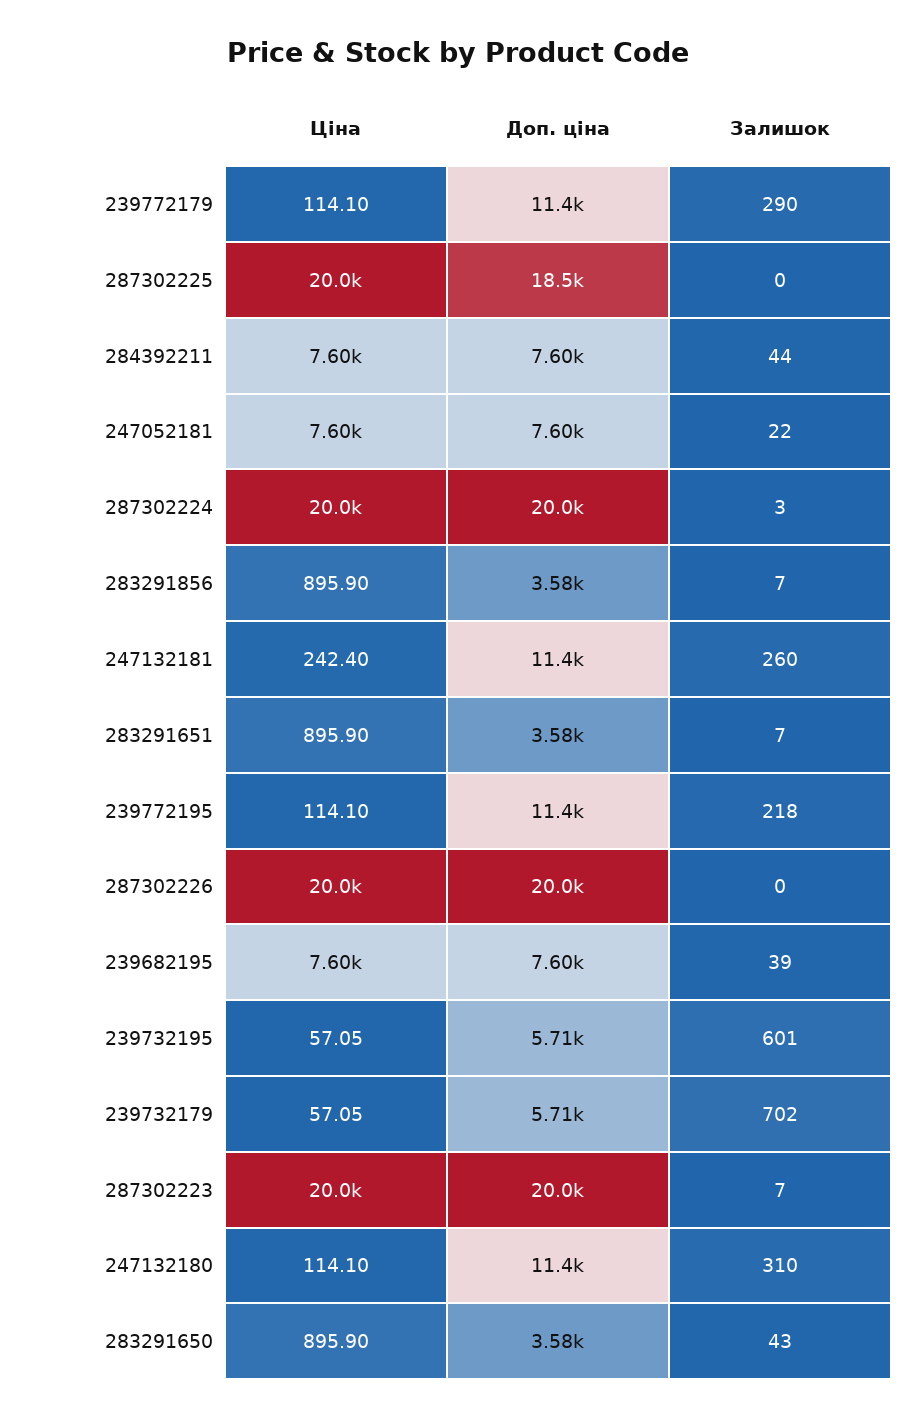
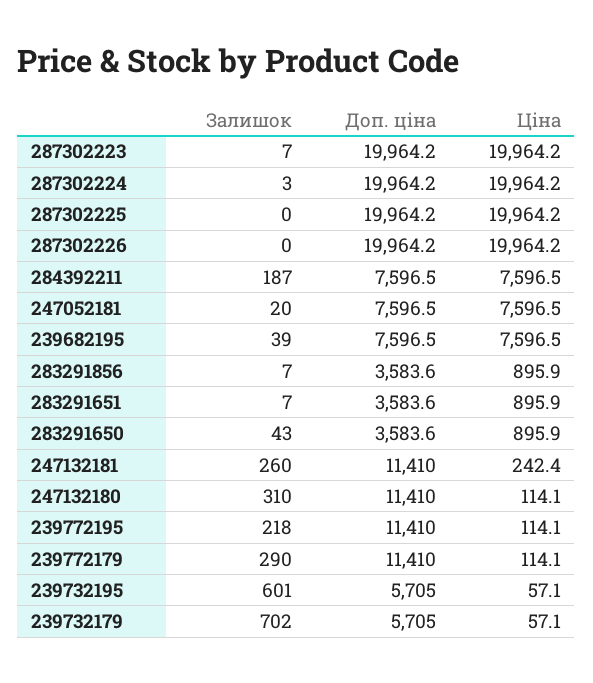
Доп. ціна, 287302225: 18500 -> 19964.2
Залишок, 284392211: 44 -> 187
Залишок, 247052181: 22 -> 20

